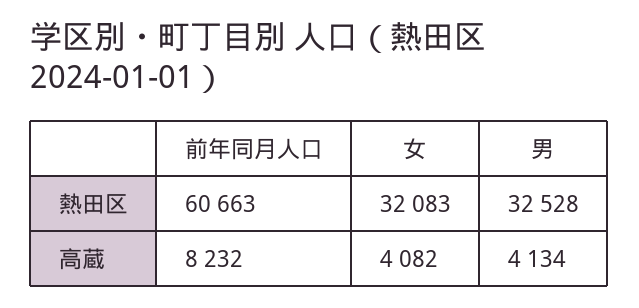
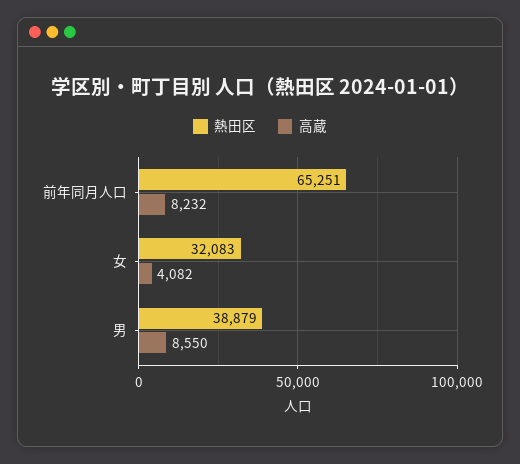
熱田区, 前年同月人口: 60663 -> 65251
熱田区, 男: 32528 -> 38879
高蔵, 男: 4134 -> 8550

